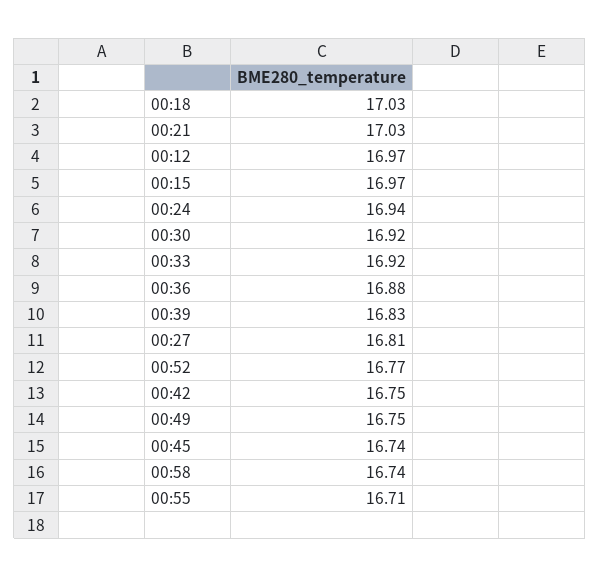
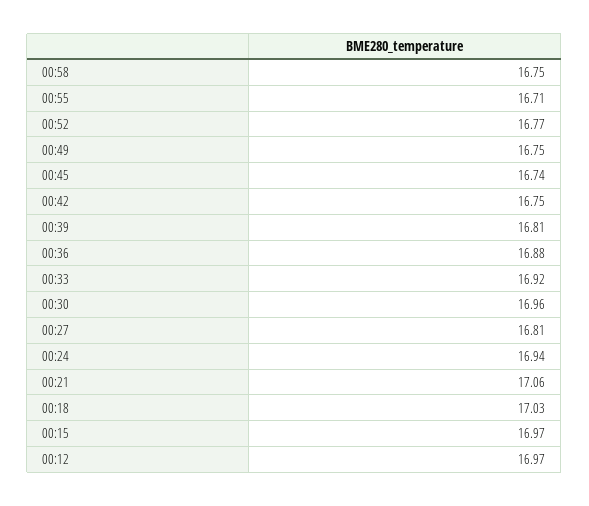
00:21: 17.03 -> 17.06
00:30: 16.92 -> 16.96
00:39: 16.83 -> 16.81
00:58: 16.74 -> 16.75

